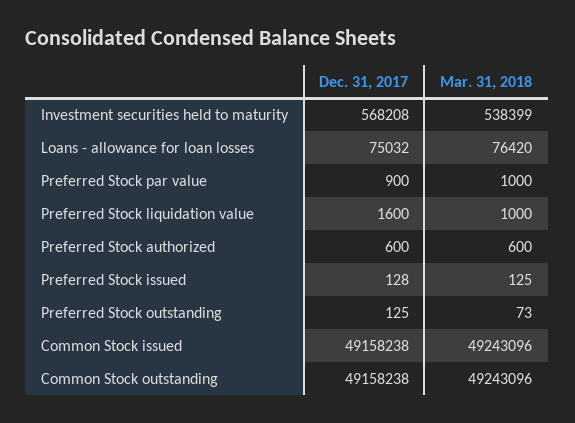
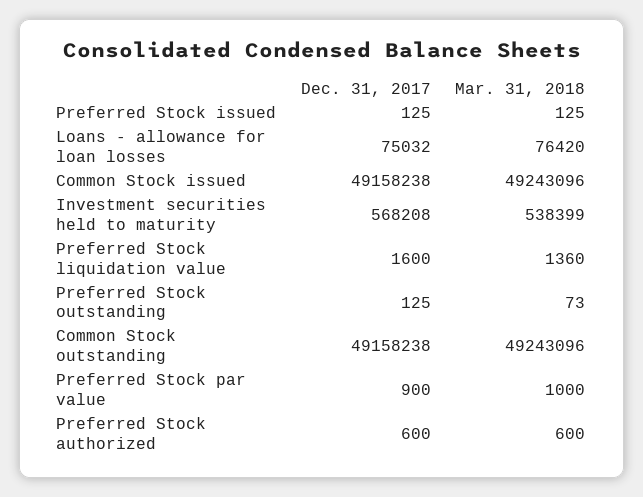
Mar. 31, 2018, Preferred Stock liquidation value: 1000 -> 1360
Dec. 31, 2017, Preferred Stock issued: 128 -> 125

